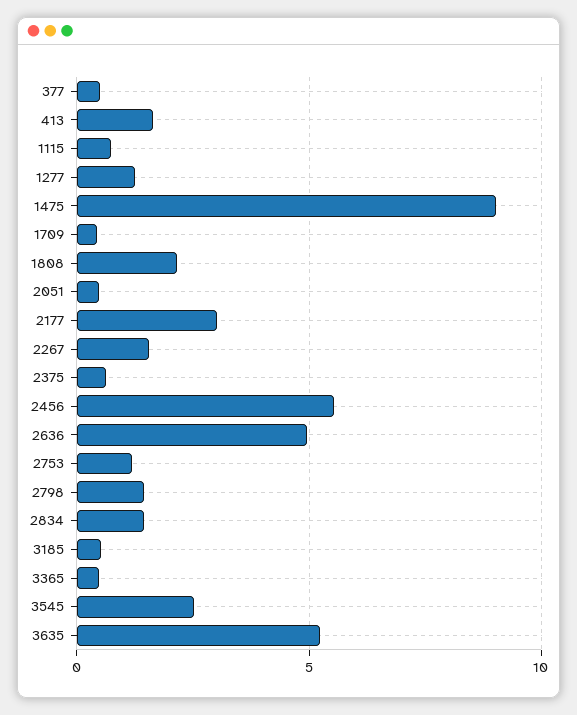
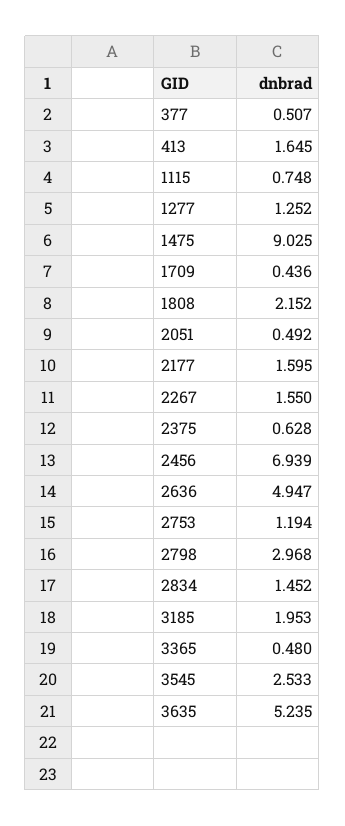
2177: 3 -> 1.595
2456: 5.5 -> 6.939
2798: 1.5 -> 2.968
3185: 0.5 -> 1.953

